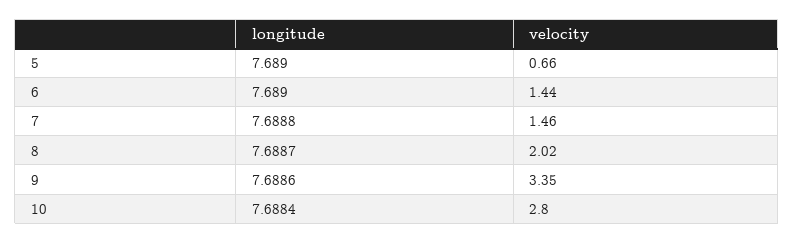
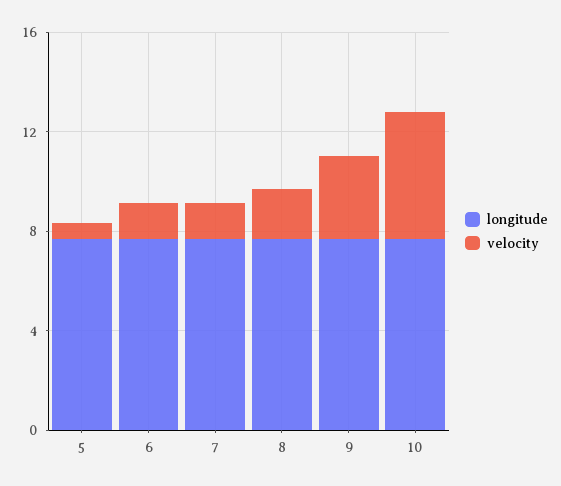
velocity, 10: 2.8 -> 5

